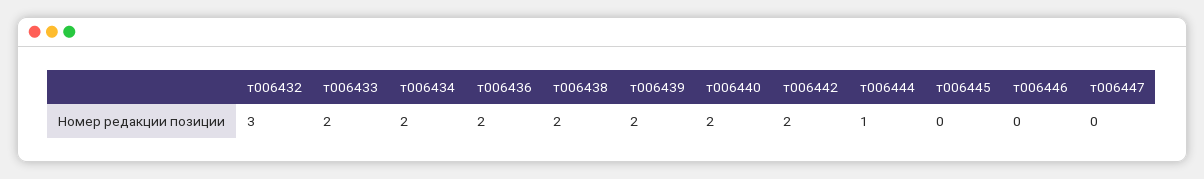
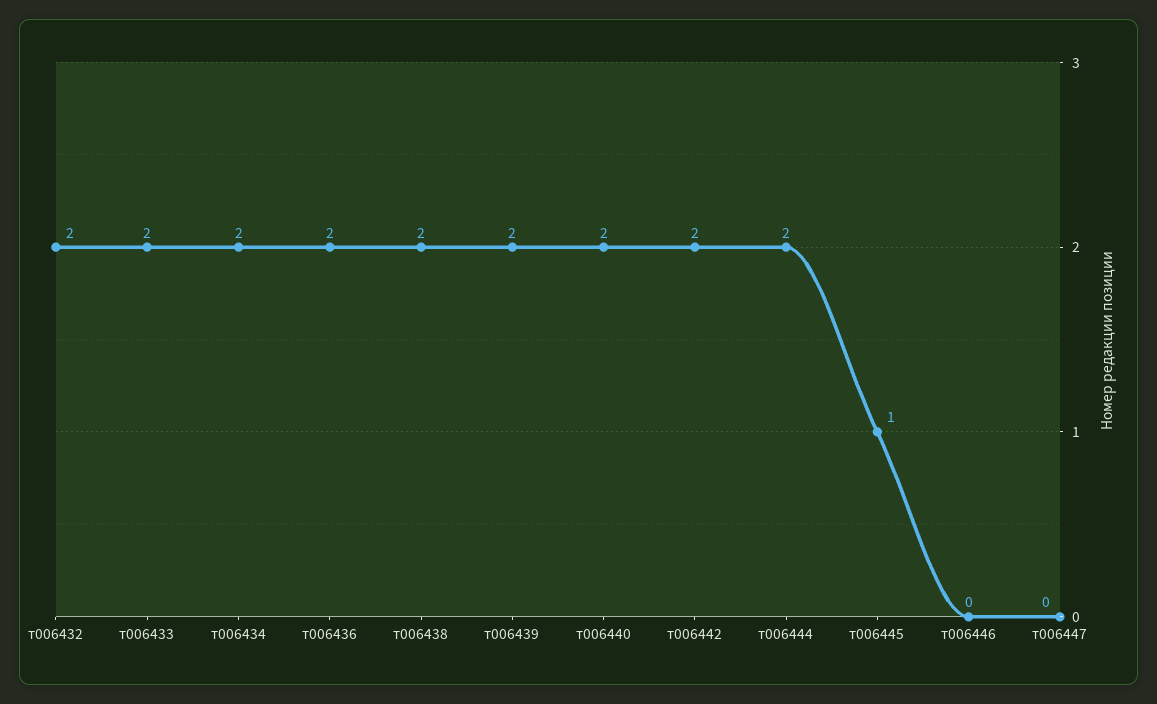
т006432: 3 -> 2
т006444: 1 -> 2
т006445: 0 -> 1

